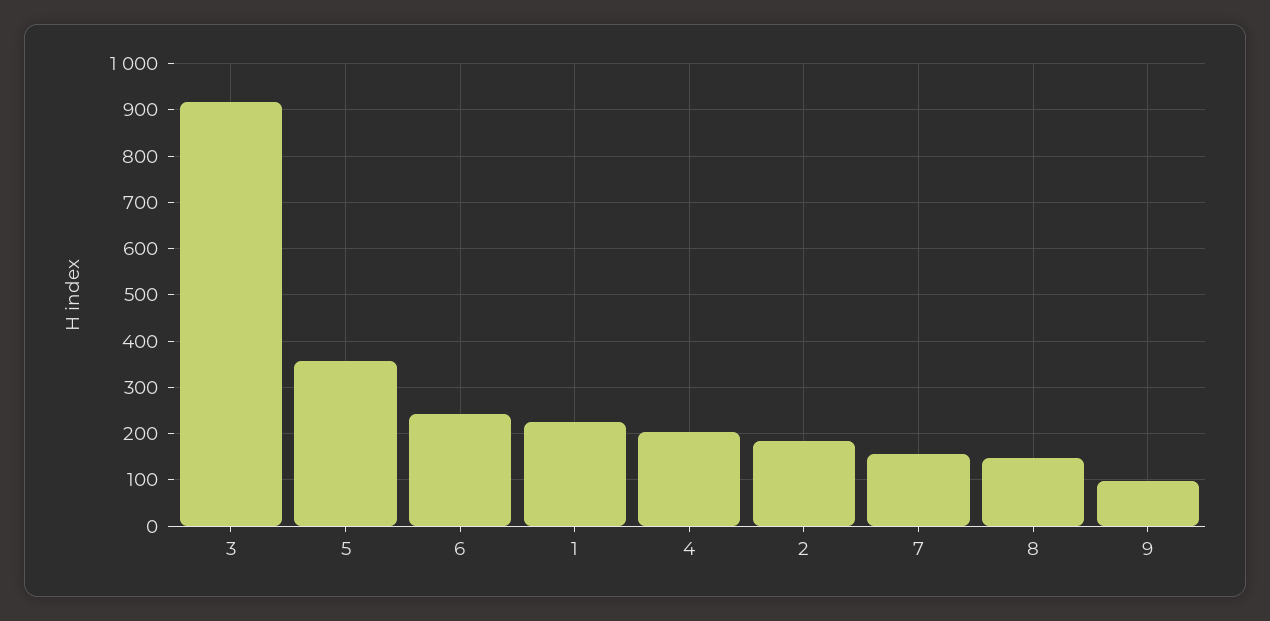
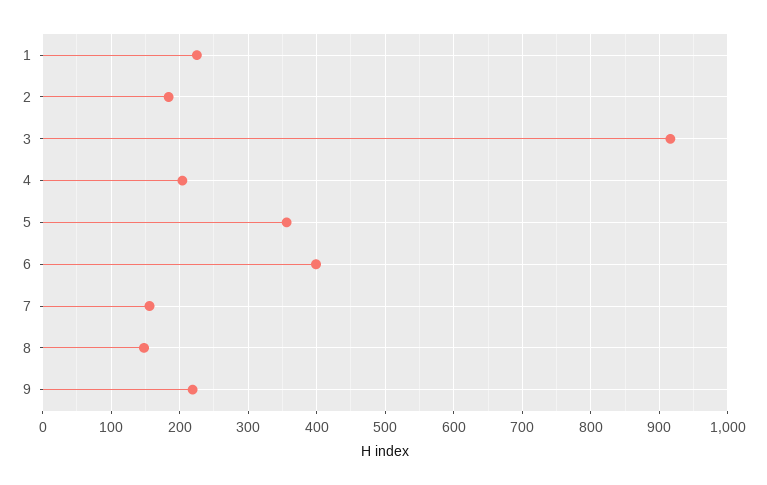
6: 240 -> 400
9: 100 -> 220

